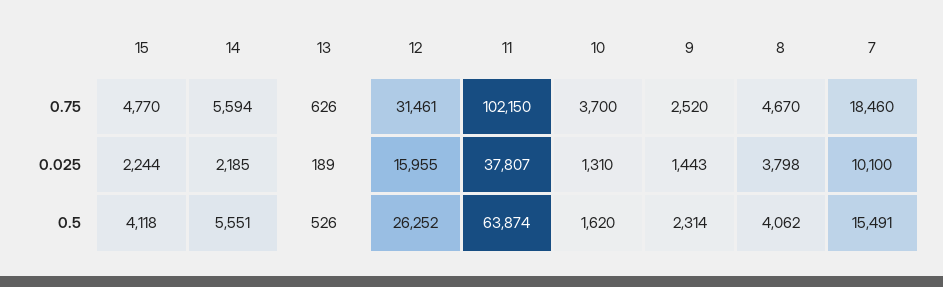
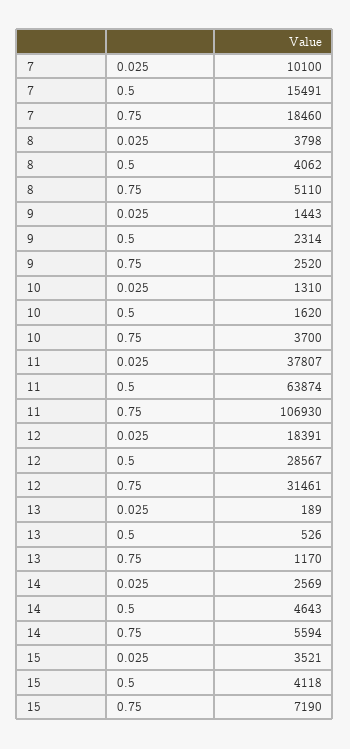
15, 0.75: 4770 -> 7190
13, 0.75: 626 -> 1170
11, 0.75: 102150 -> 106930
8, 0.75: 4670 -> 5110
15, 0.025: 2244 -> 3521
14, 0.025: 2185 -> 2569
12, 0.025: 15955 -> 18391
14, 0.5: 5551 -> 4643
12, 0.5: 26252 -> 28567

